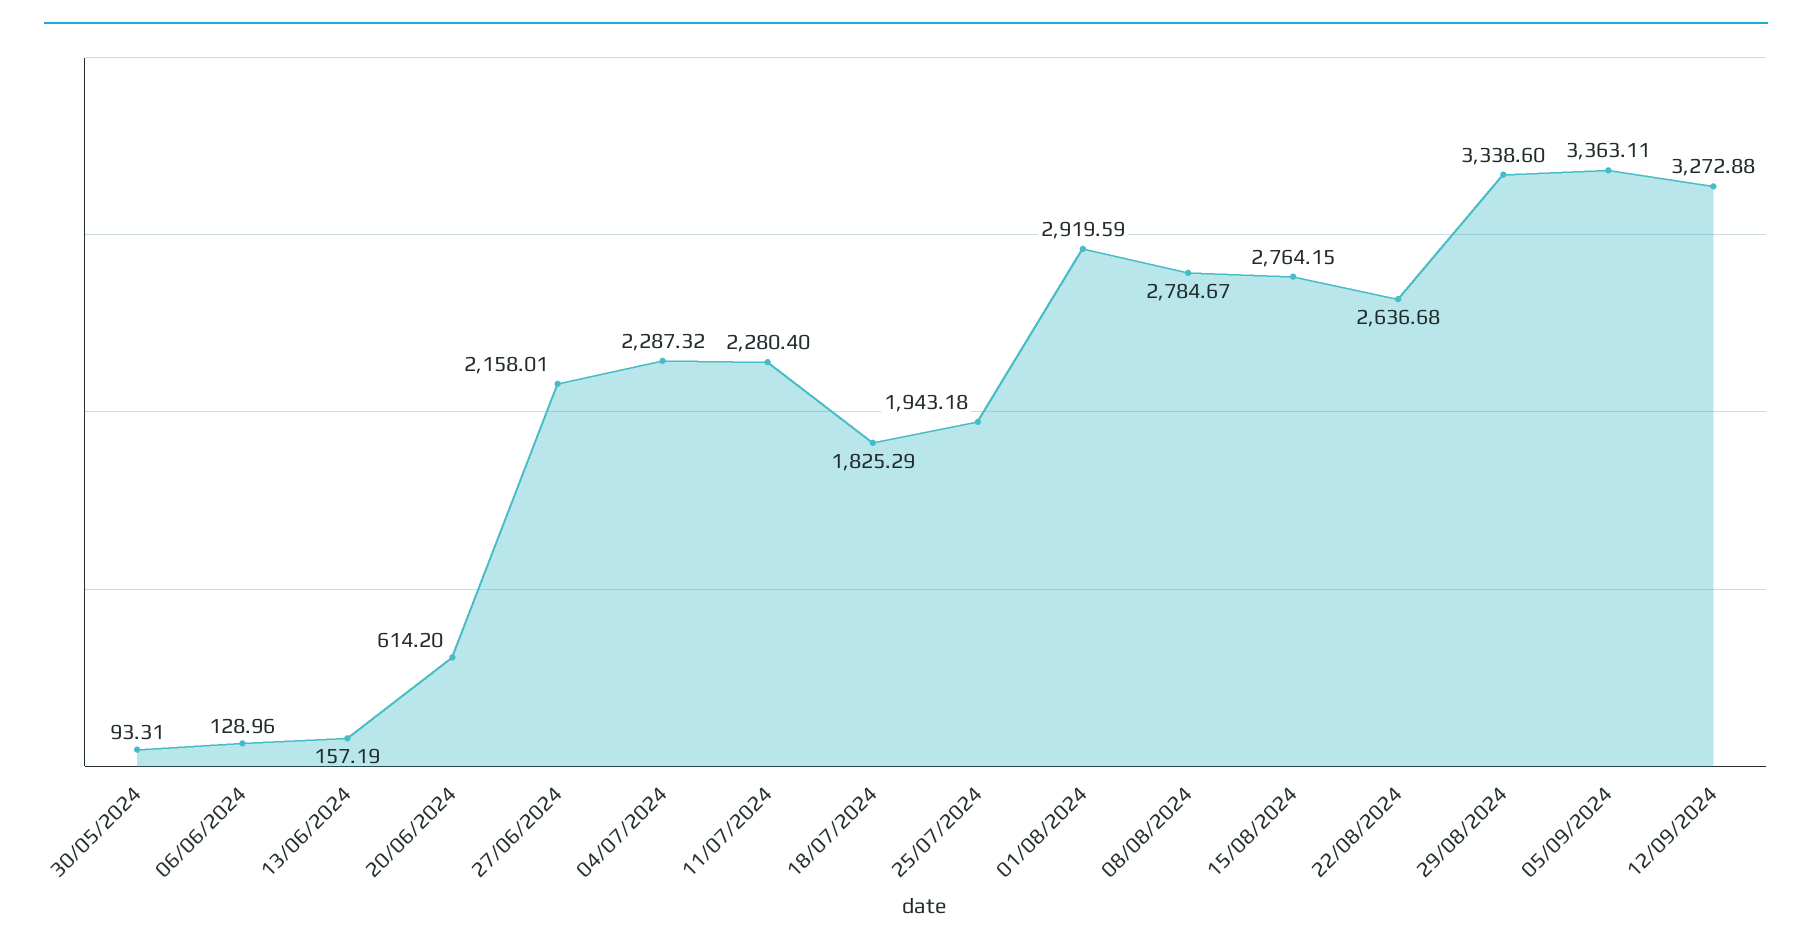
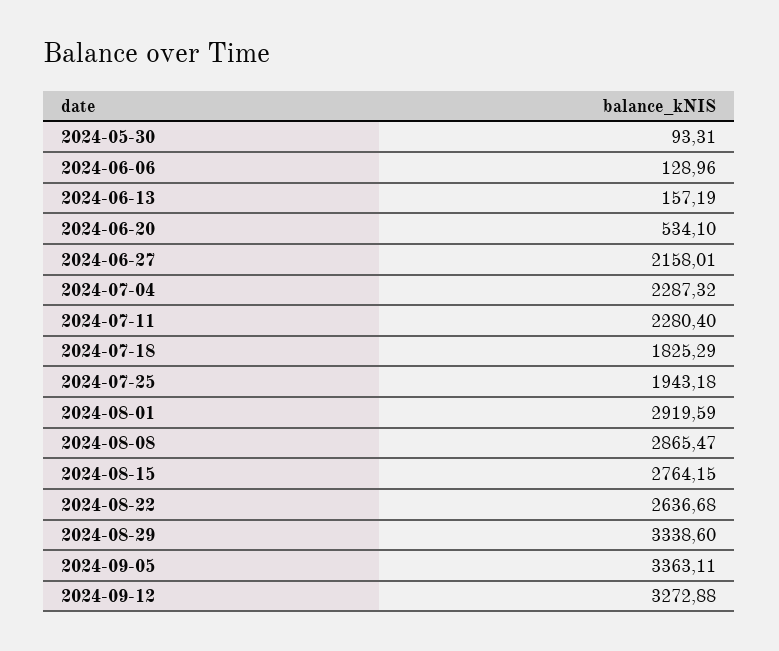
20/06/2024: 614.2 -> 534.1
08/08/2024: 2784.67 -> 2865.47

